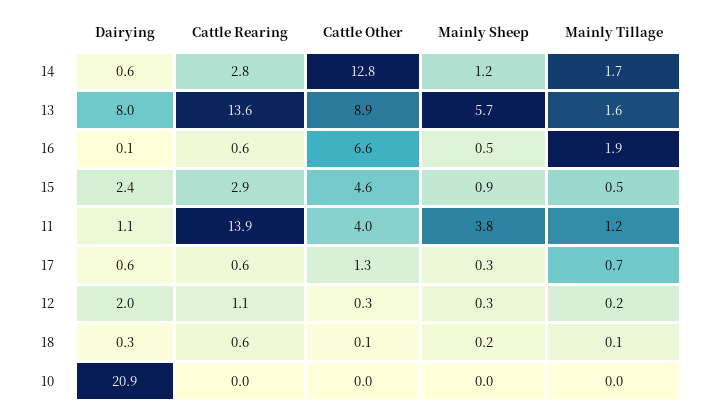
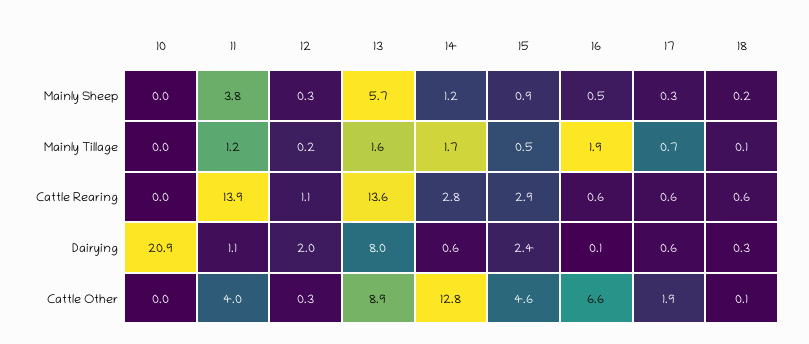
Cattle Other, 17: 1.3 -> 1.9

